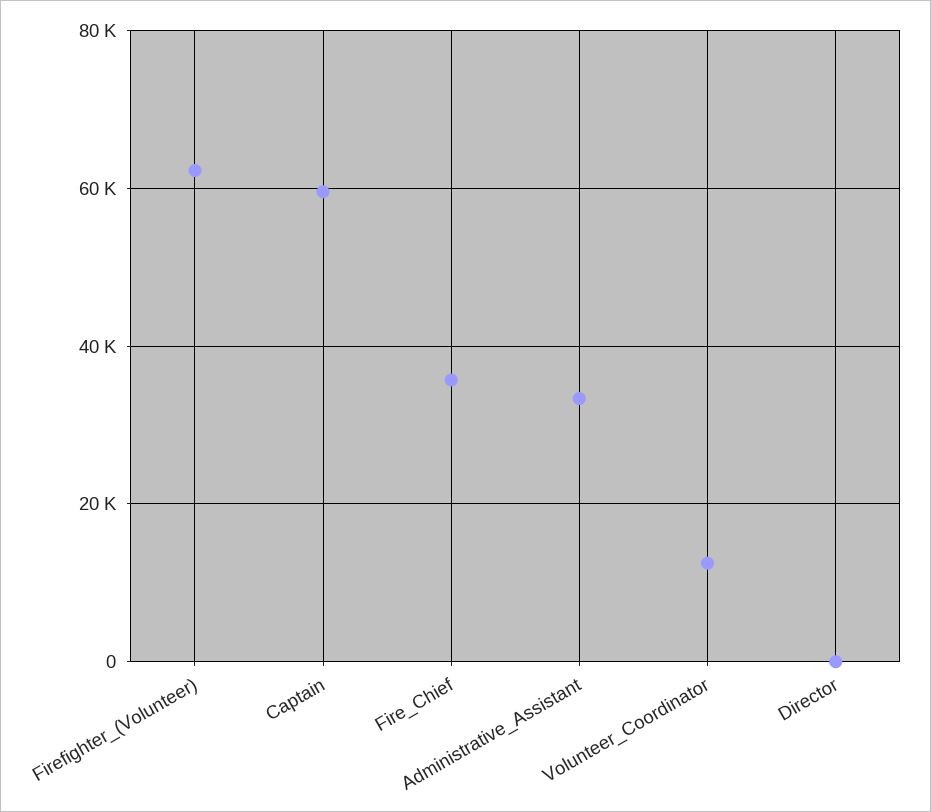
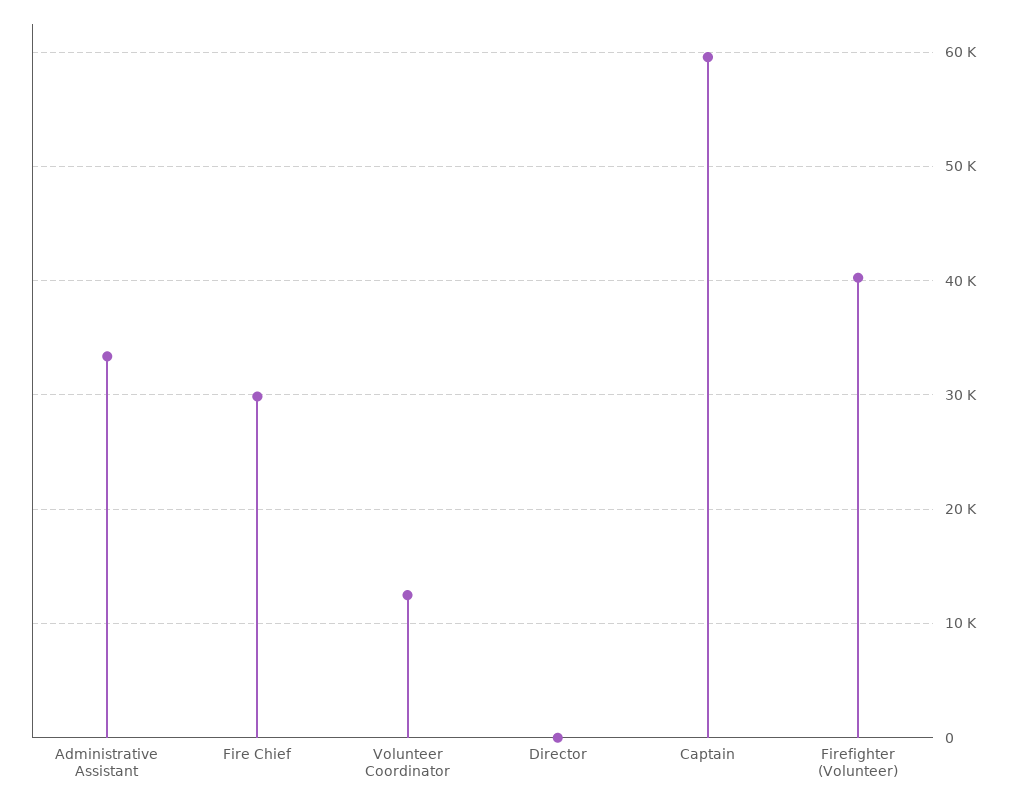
Firefighter_(Volunteer): 62000 -> 40000
Fire_Chief: 36000 -> 30000

